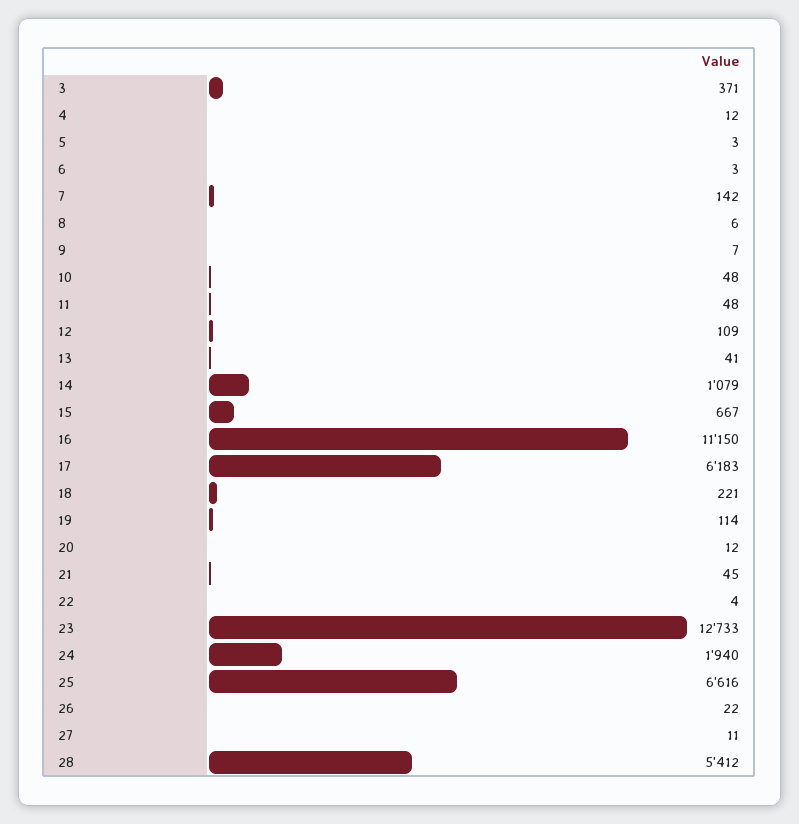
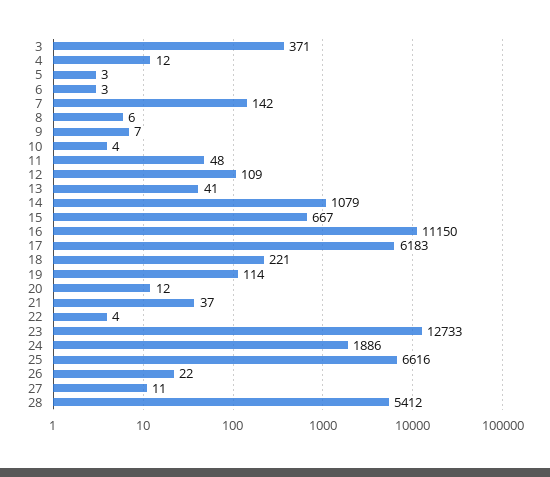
10: 48 -> 4
21: 45 -> 37
24: 1940 -> 1886

